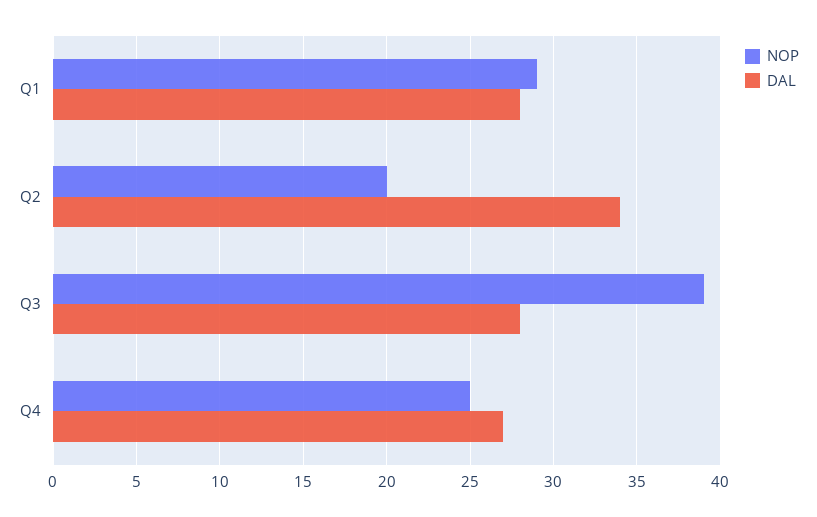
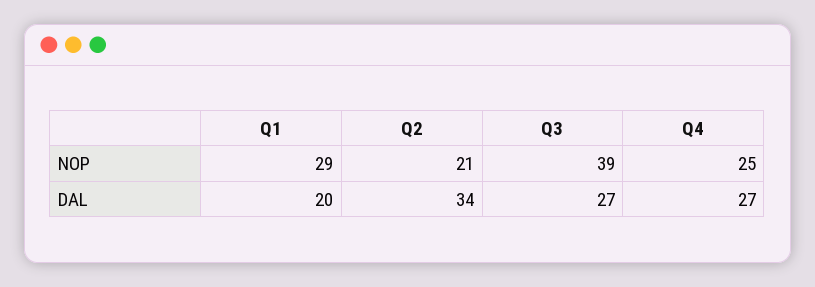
DAL, Q1: 28 -> 20
NOP, Q2: 20 -> 21
DAL, Q3: 28 -> 27

